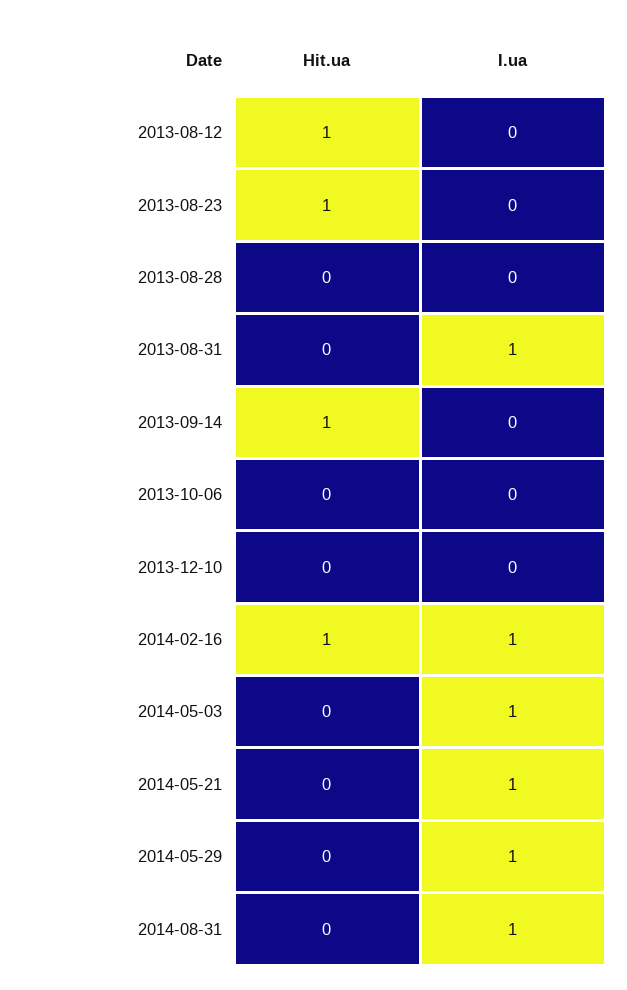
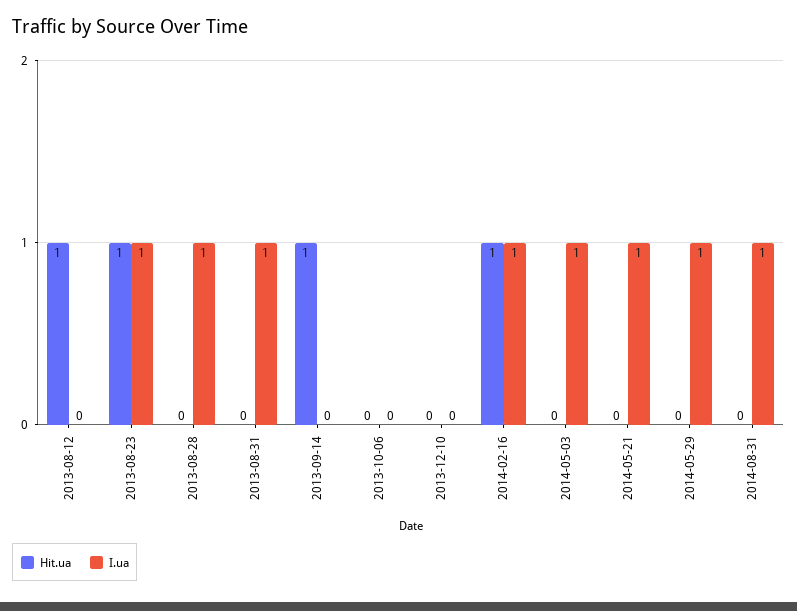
I.ua, 2013-08-23: 0 -> 1
I.ua, 2013-08-28: 0 -> 1

